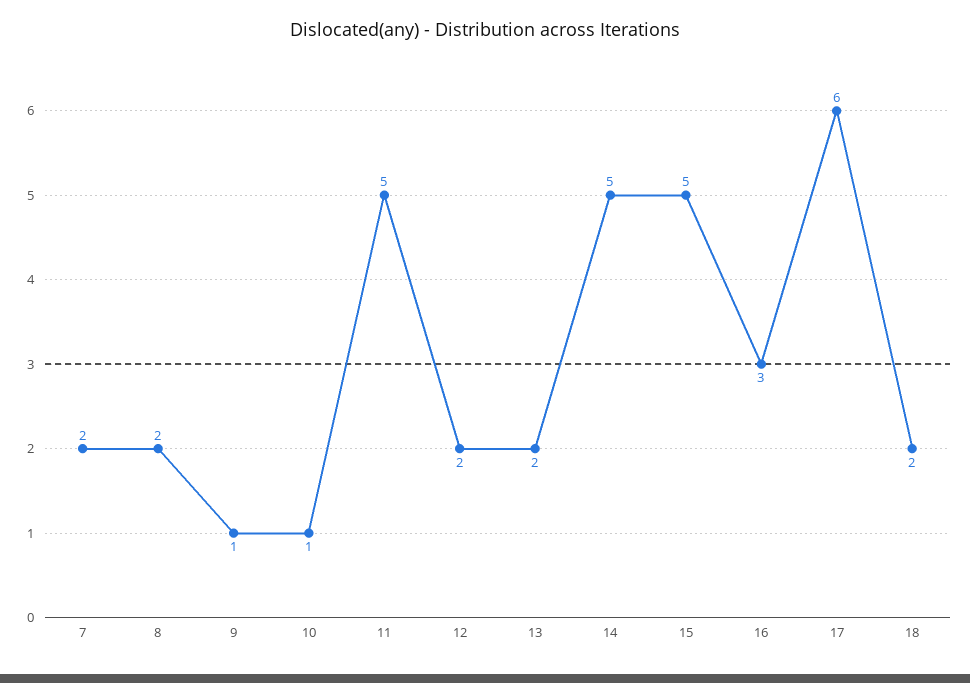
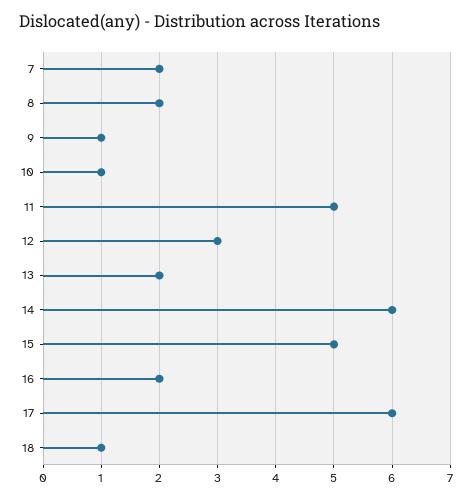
12: 2 -> 3
14: 5 -> 6
16: 3 -> 2
18: 2 -> 1

